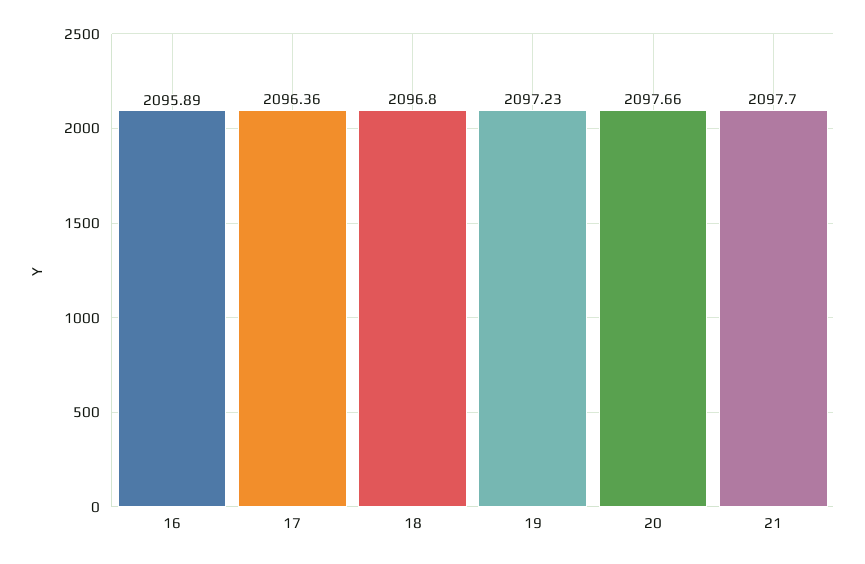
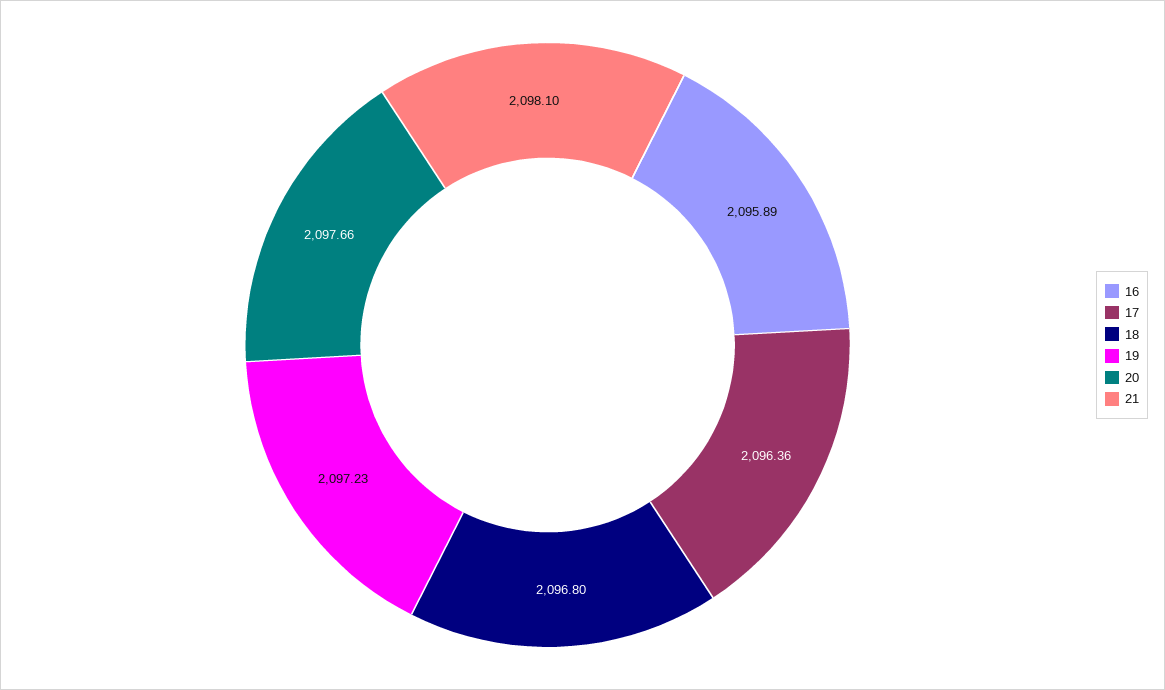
21: 2097.7 -> 2098.1

